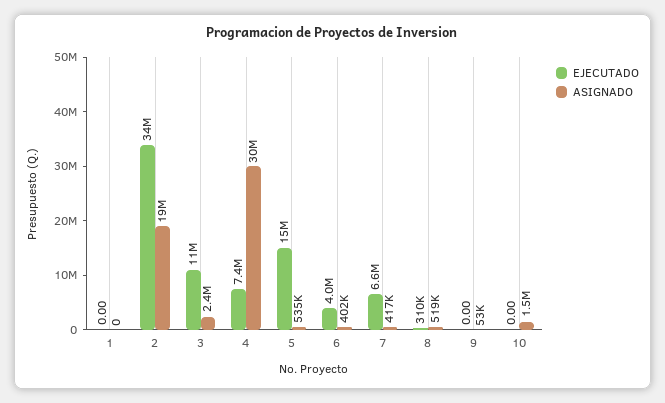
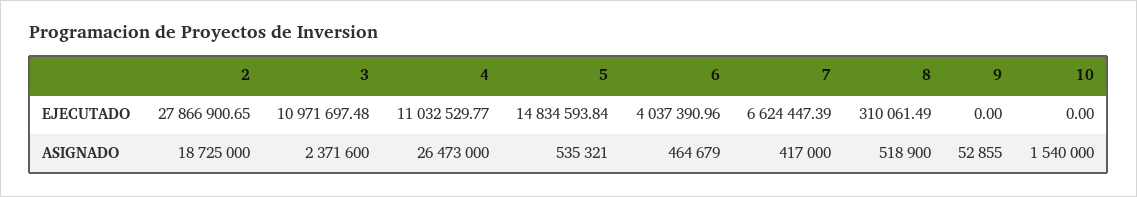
EJECUTADO, 1: 0 -> none
ASIGNADO, 1: 0 -> none
EJECUTADO, 2: 34000000 -> 27866900.65
EJECUTADO, 4: 7400000 -> 11032529.77
ASIGNADO, 4: 30000000 -> 26473000
ASIGNADO, 6: 402000 -> 464679

